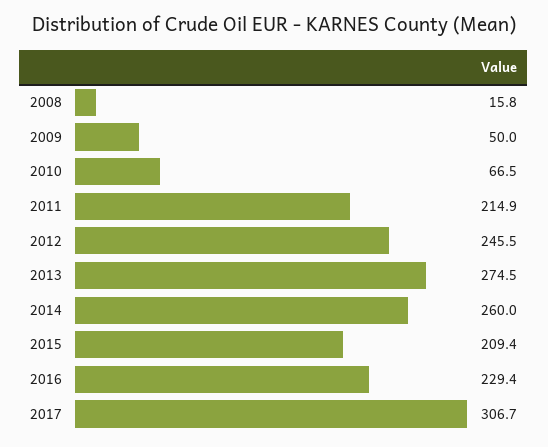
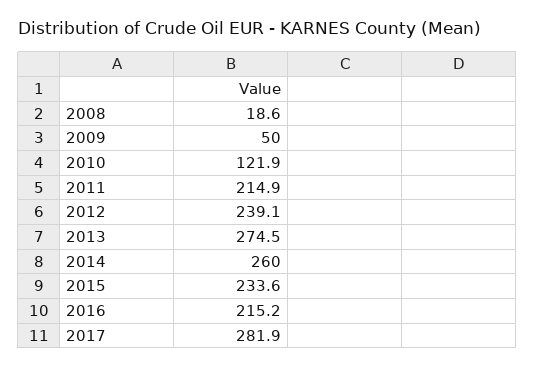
2008: 15.8 -> 18.6
2010: 66.5 -> 121.9
2012: 245.5 -> 239.1
2015: 209.4 -> 233.6
2016: 229.4 -> 215.2
2017: 306.7 -> 281.9

